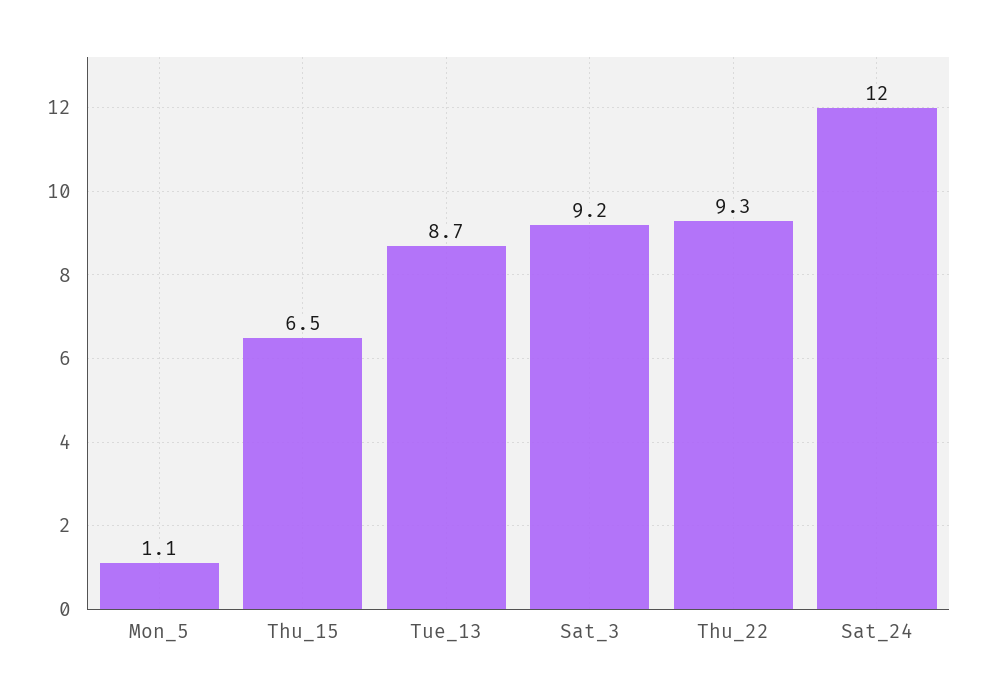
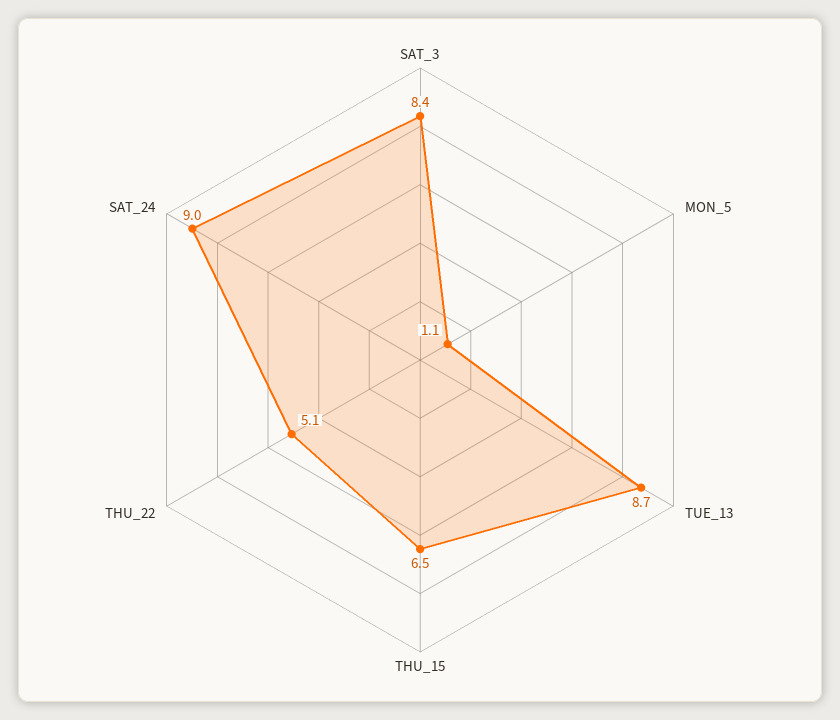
Sat_3: 9.2 -> 8.4
Thu_22: 9.3 -> 5.1
Sat_24: 12 -> 9

